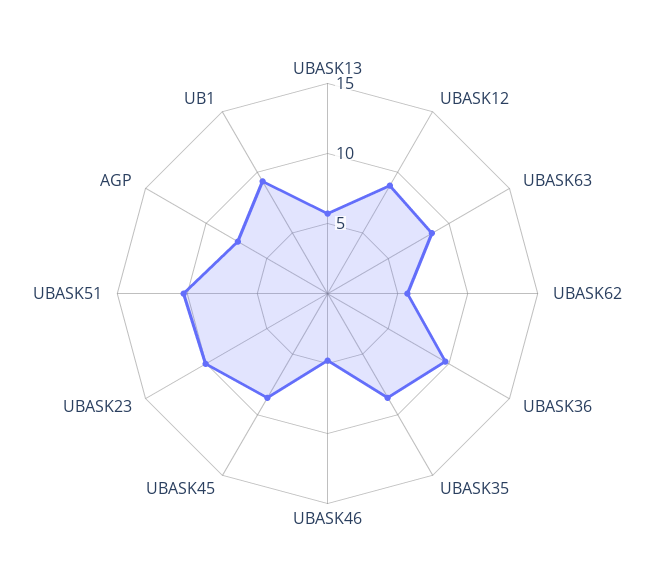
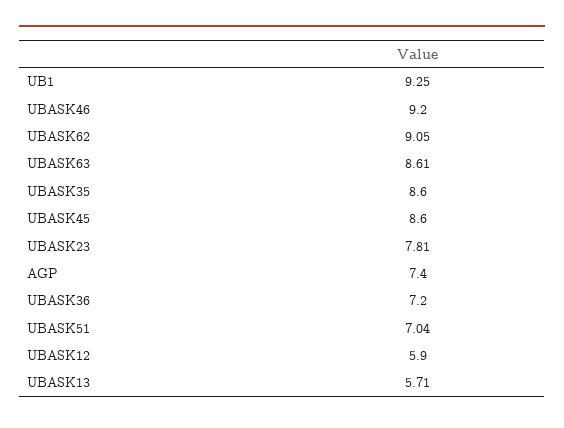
UBASK12: 9 -> 5.9
UBASK62: 6 -> 9.05
UBASK36: 10 -> 7.2
UBASK46: 5 -> 9.2
UBASK23: 10 -> 7.81
UBASK51: 10 -> 7.04

